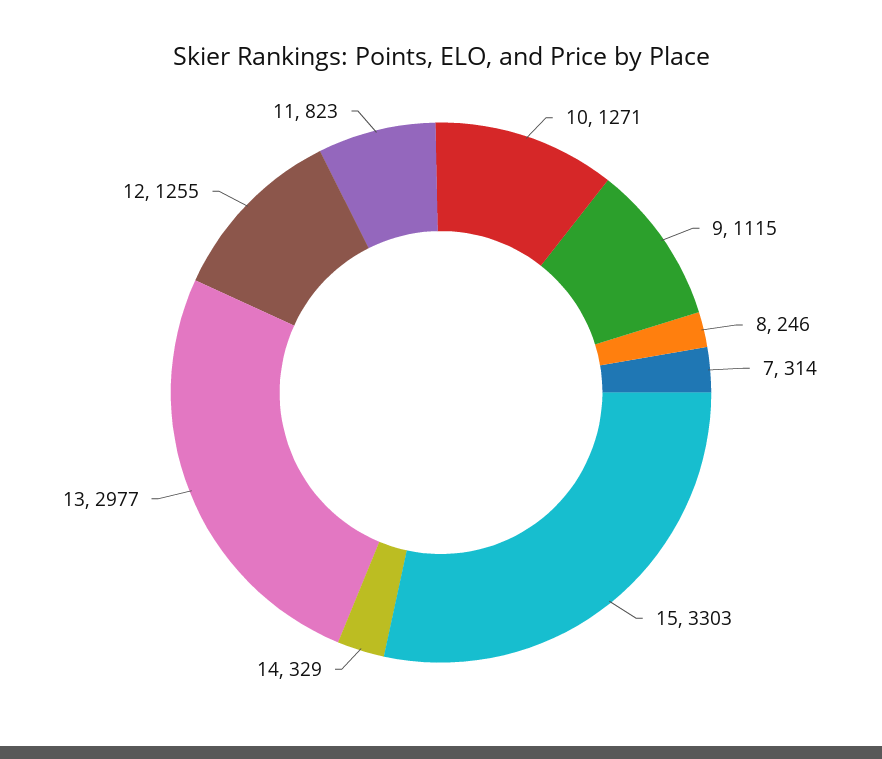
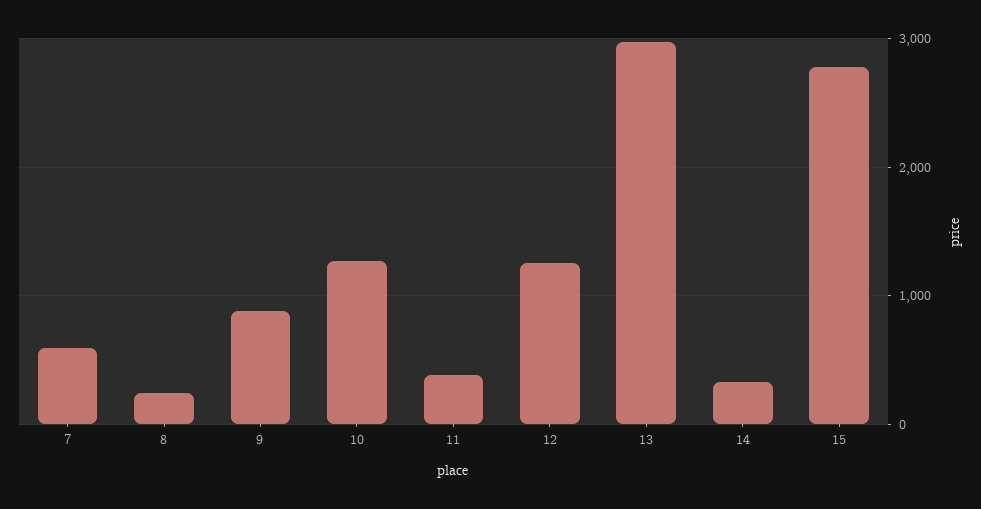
9: 1115 -> 900
7: 314 -> 600
15: 3303 -> 2800
11: 823 -> 400

